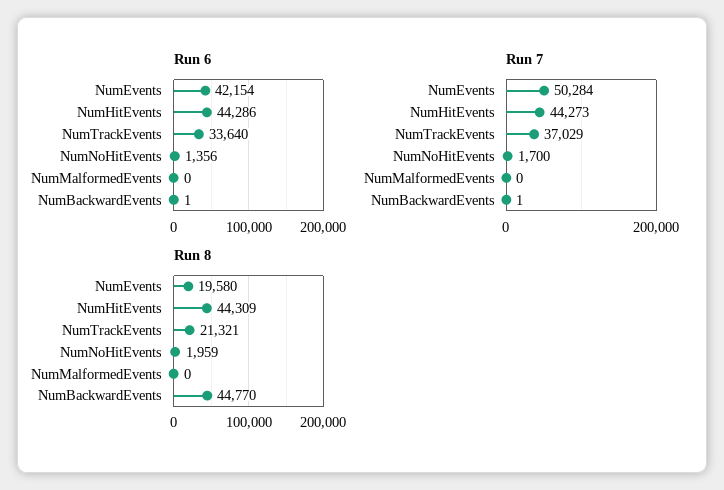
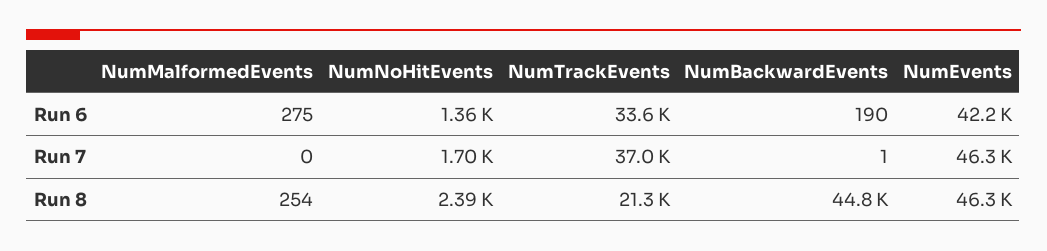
Run 6, NumHitEvents: 44286 -> none
Run 6, NumMalformedEvents: 0 -> 275
Run 6, NumBackwardEvents: 1 -> 190
Run 7, NumEvents: 50284 -> 46300
Run 7, NumHitEvents: 44273 -> none
Run 8, NumEvents: 19580 -> 46300
Run 8, NumHitEvents: 44309 -> none
Run 8, NumNoHitEvents: 1959 -> 2390
Run 8, NumMalformedEvents: 0 -> 254

